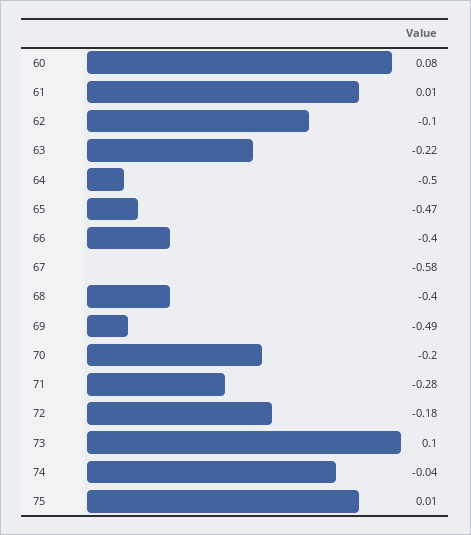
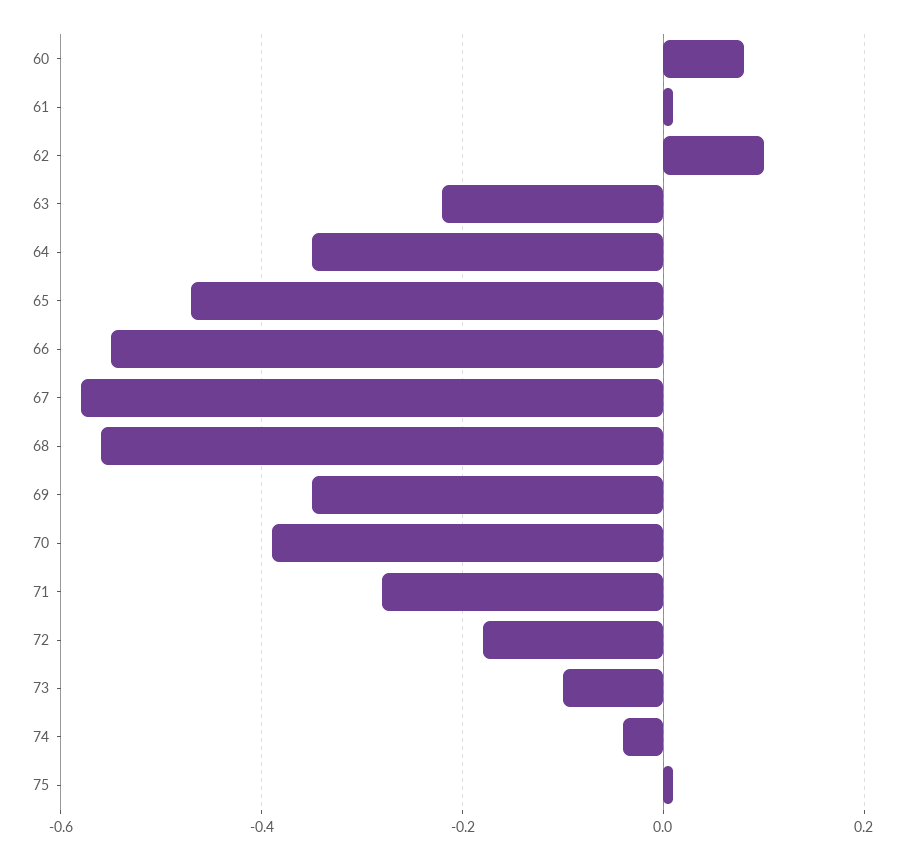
62: -0.1 -> 0.1
64: -0.5 -> -0.35
66: -0.4 -> -0.55
68: -0.4 -> -0.55
69: -0.49 -> -0.35
70: -0.2 -> -0.4
73: 0.1 -> -0.1

